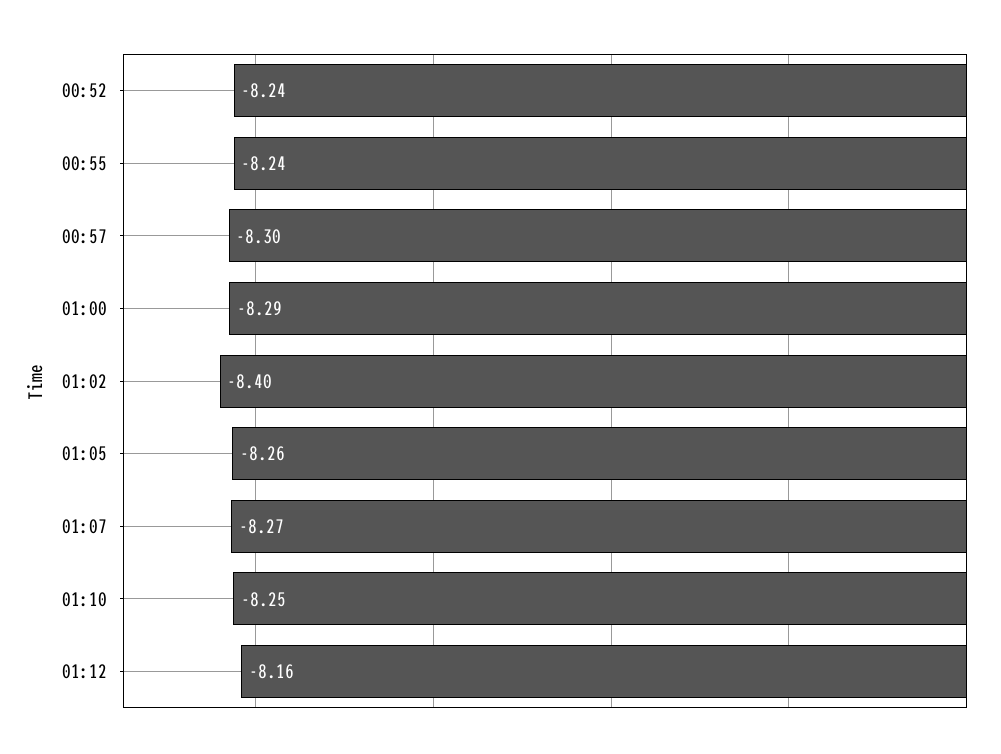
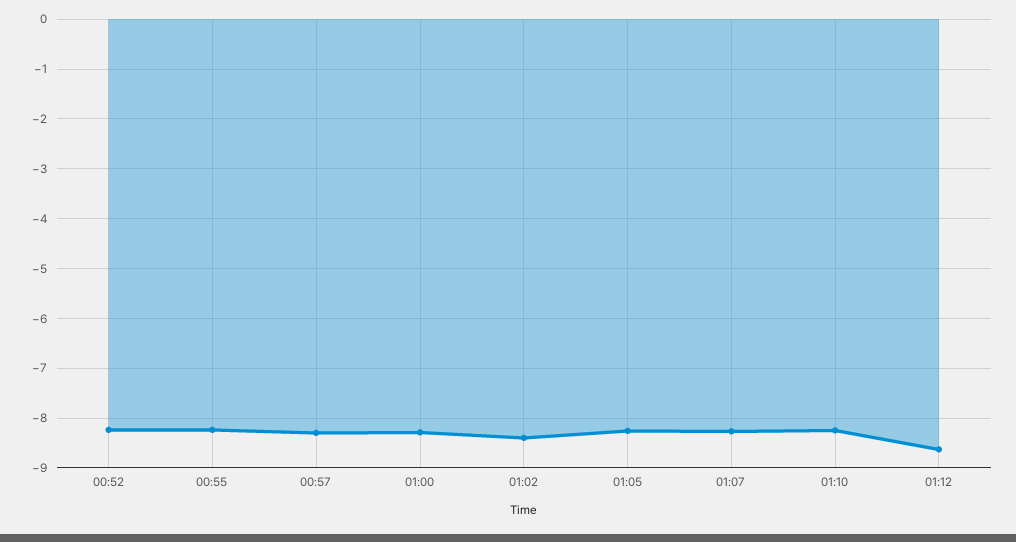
01:12: -8.16 -> -8.6

